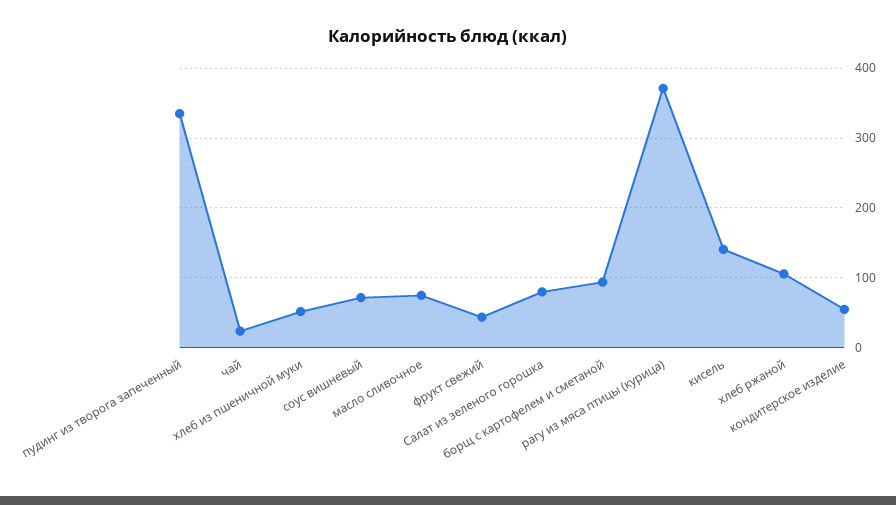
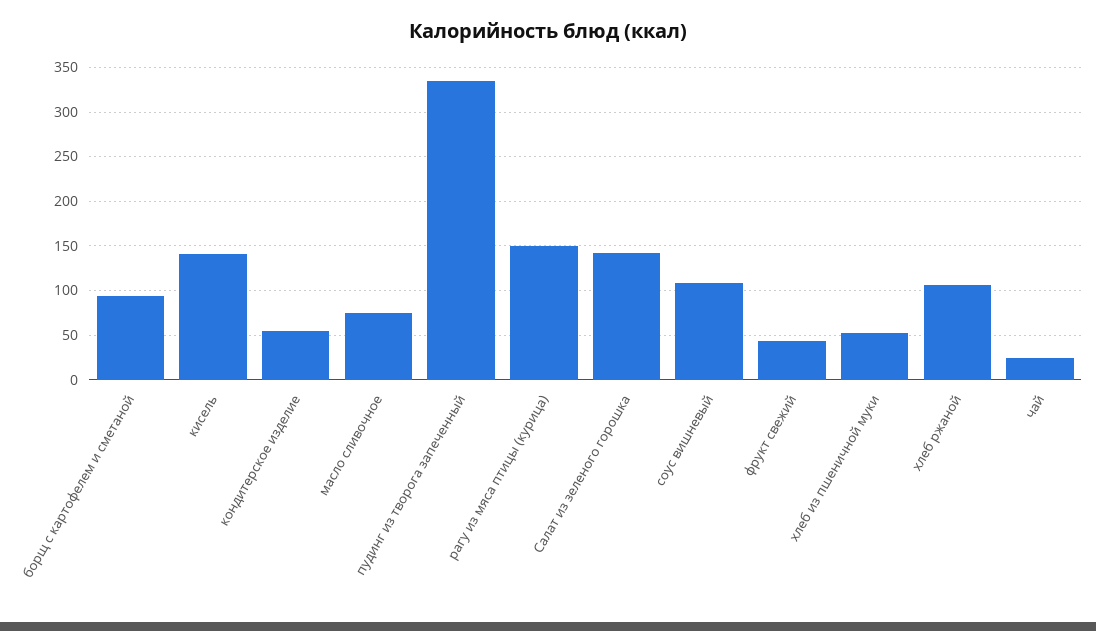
соус вишневый: 70 -> 110
Салат из зеленого горошка: 80 -> 140
рагу из мяса птицы (курица): 370 -> 150

